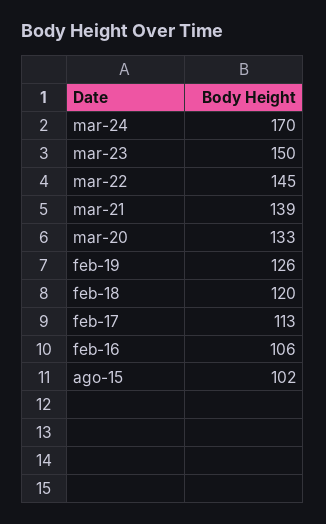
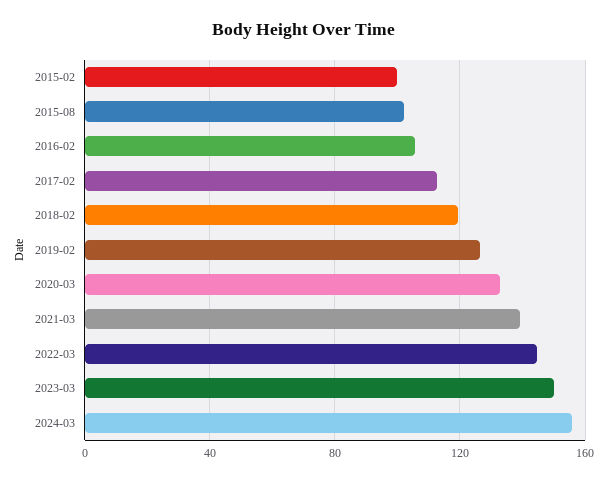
mar-24: 170 -> 155
2015-02: none -> 100

